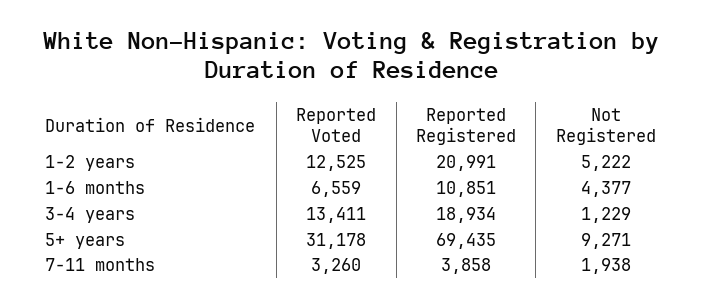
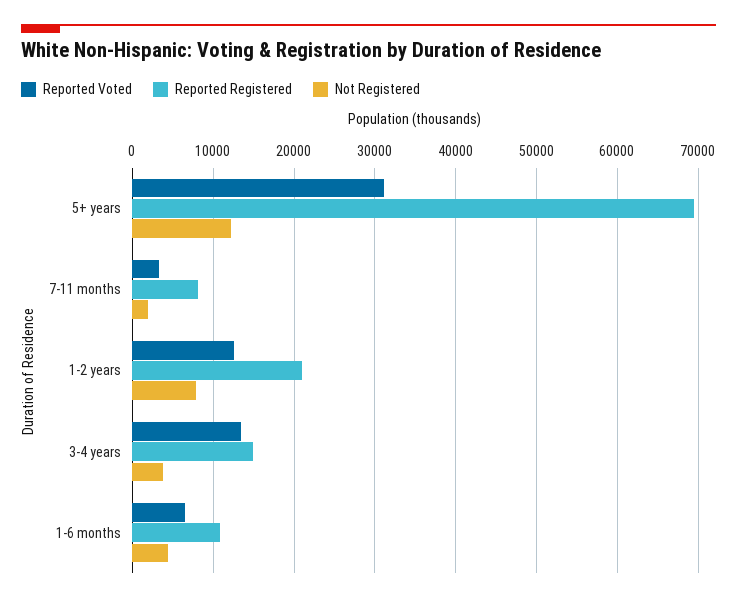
Not Registered, 1-2 years: 5222 -> 8000
Reported Registered, 3-4 years: 18934 -> 15000
Not Registered, 3-4 years: 1229 -> 4000
Not Registered, 5+ years: 9271 -> 12000
Reported Registered, 7-11 months: 3858 -> 8000

